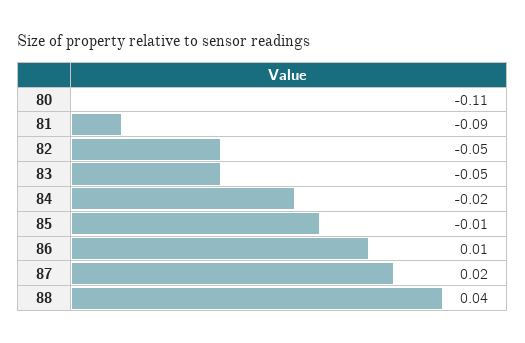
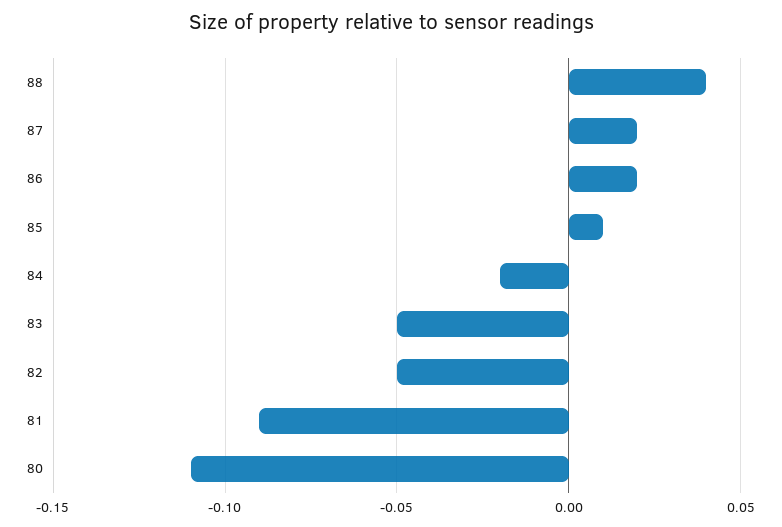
85: -0.01 -> 0.01
86: 0.01 -> 0.02

